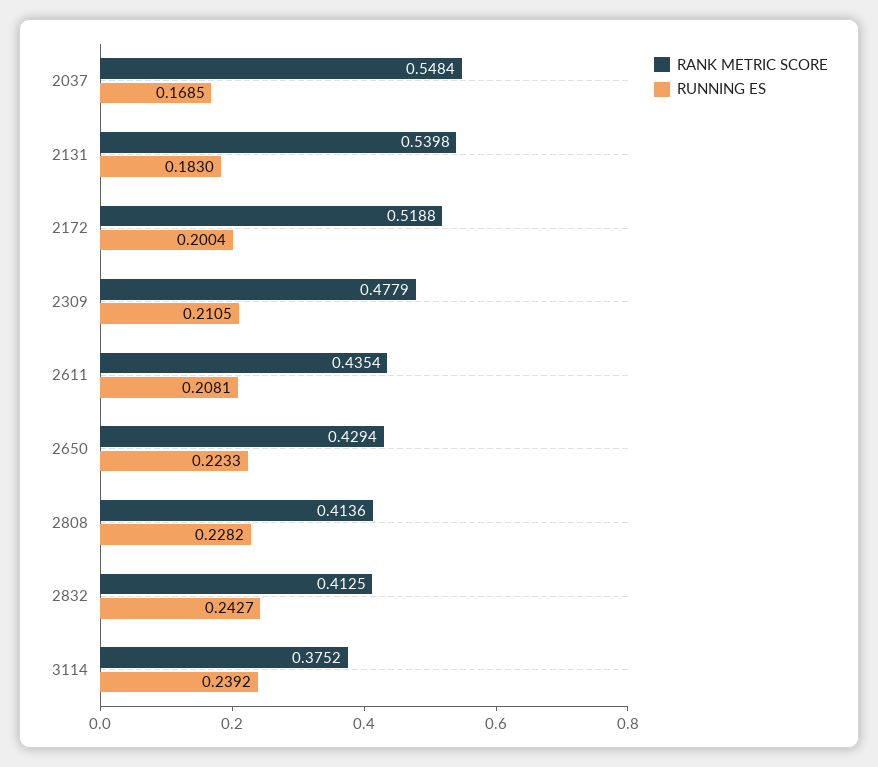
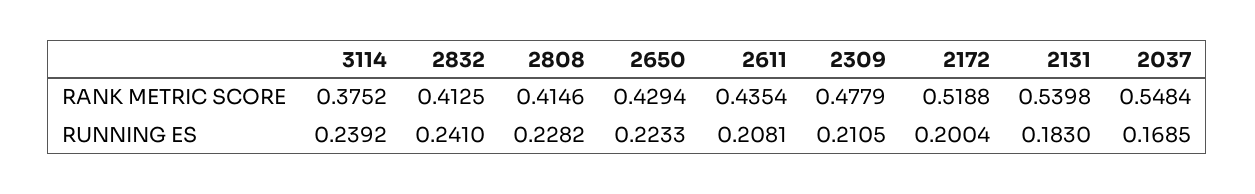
RANK METRIC SCORE, 2808: 0.4136 -> 0.4146
RUNNING ES, 2832: 0.2427 -> 0.241

